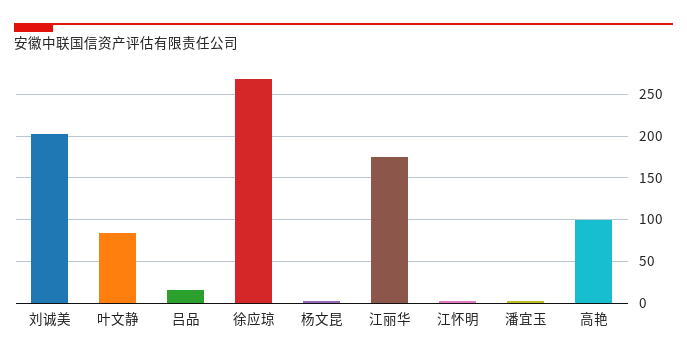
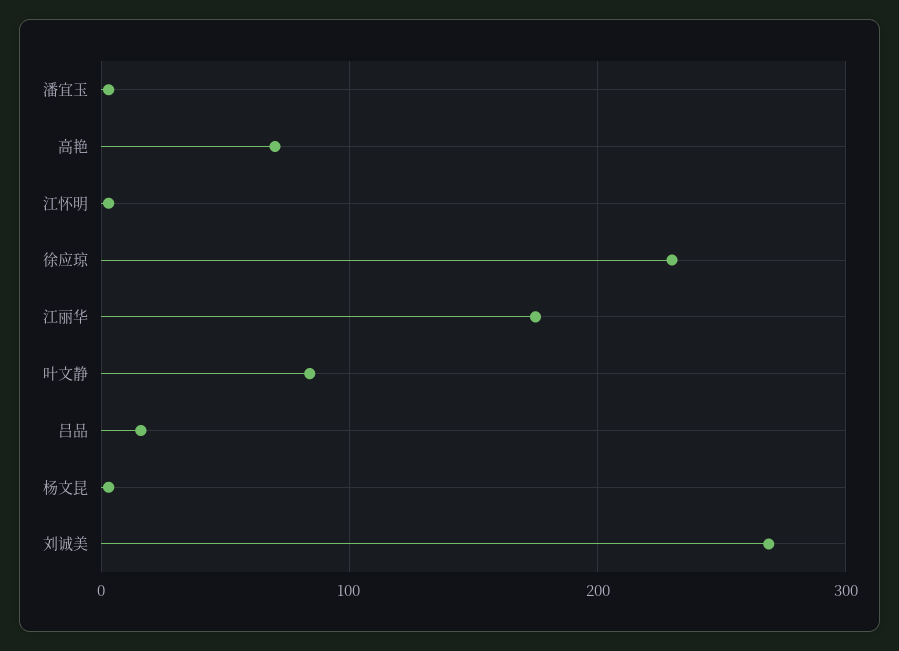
刘诚美: 200 -> 270
徐应琼: 270 -> 230
高艳: 100 -> 70

